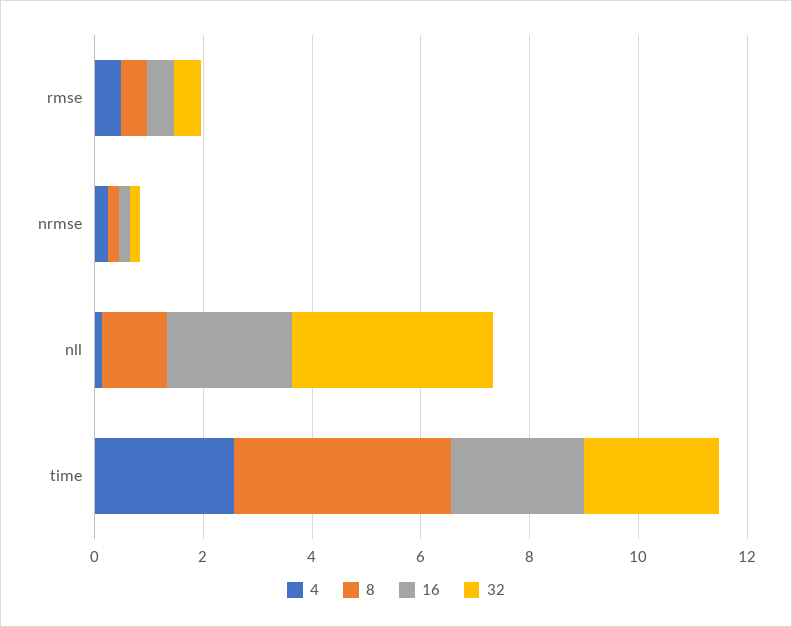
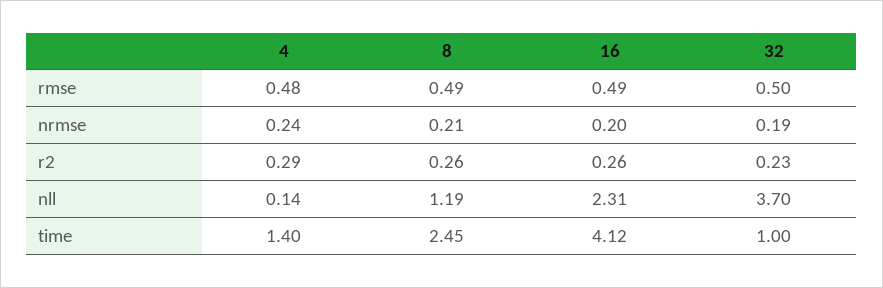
4, time: 2.5 -> 1.4
8, time: 4 -> 2.45
16, time: 2.5 -> 4.12
32, time: 2.5 -> 1
4, r2: none -> 0.29
8, r2: none -> 0.26
16, r2: none -> 0.26
32, r2: none -> 0.23

